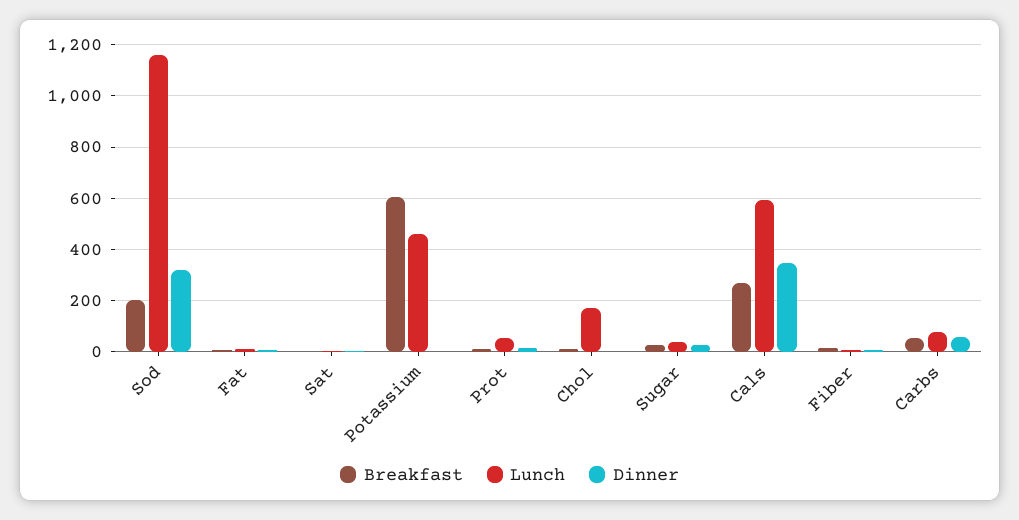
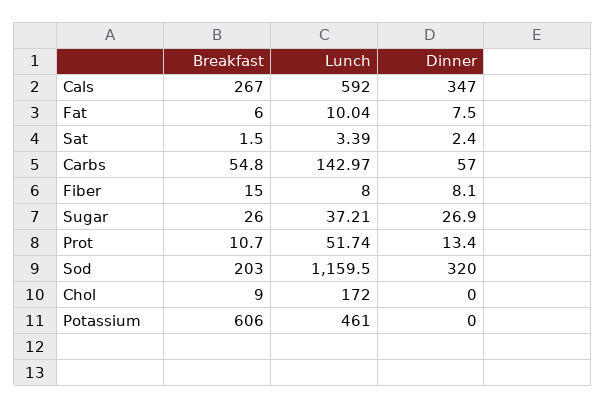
Lunch, Carbs: 75 -> 142.97

